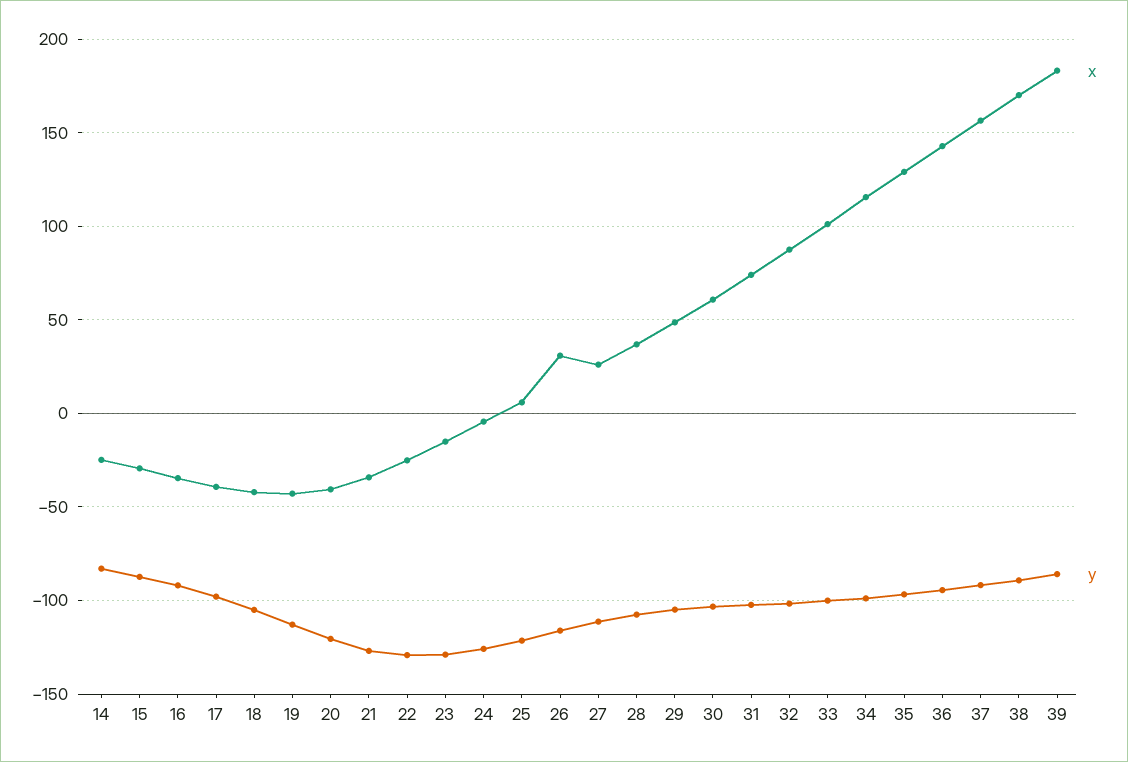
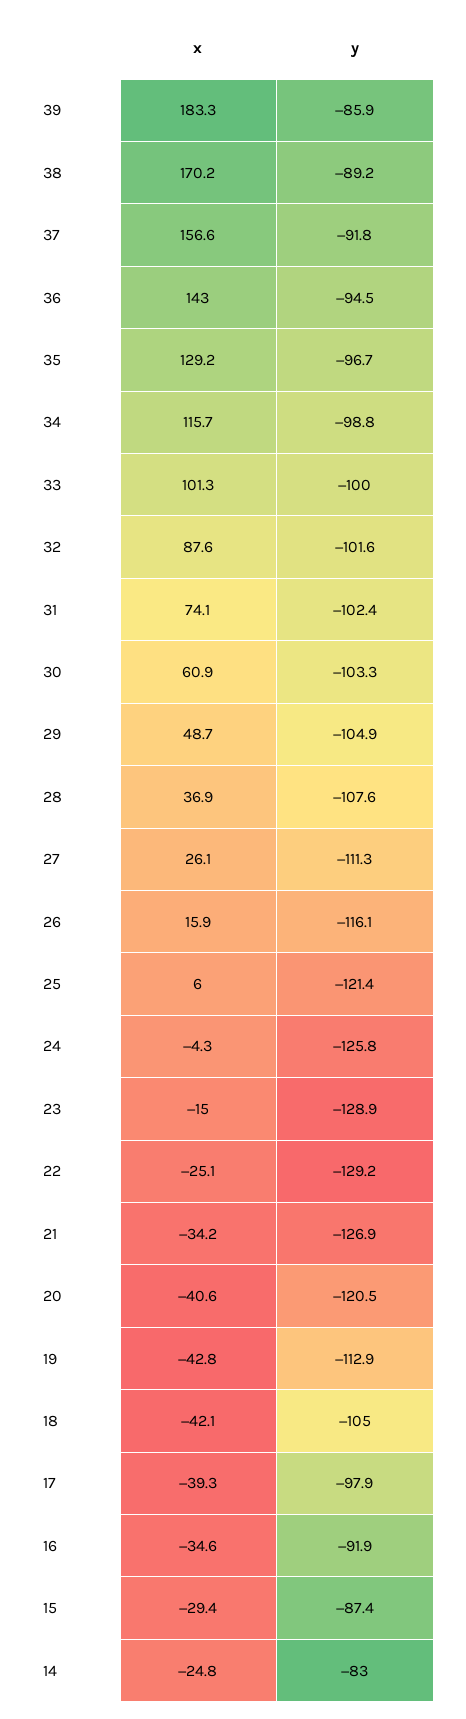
x, 26: 30 -> 15.9

